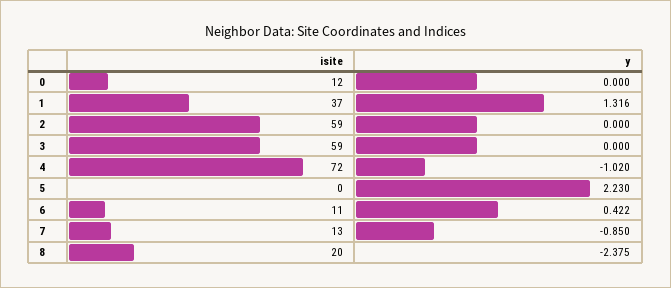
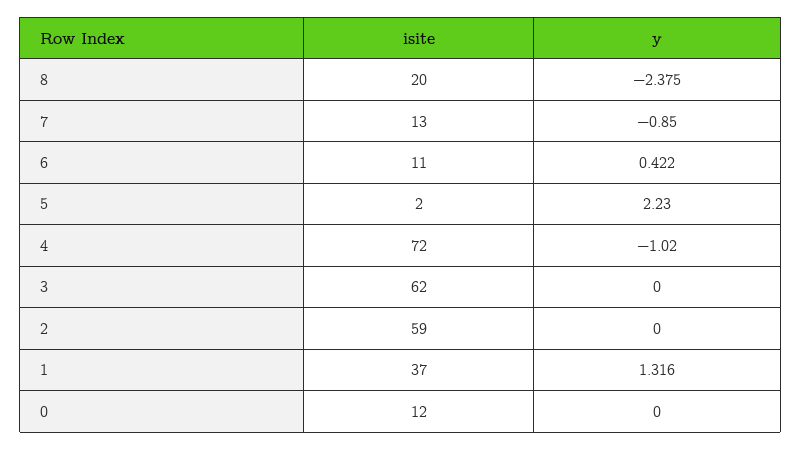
isite, 3: 59 -> 62
isite, 5: 0 -> 2

